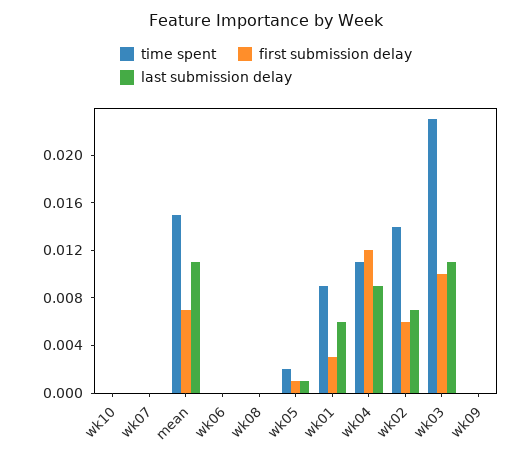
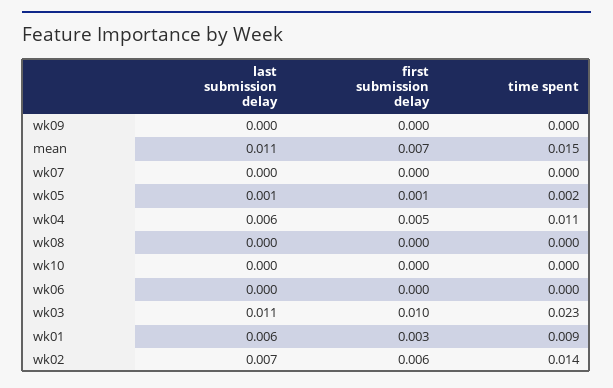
first submission delay, wk04: 0.012 -> 0.005
last submission delay, wk04: 0.009 -> 0.006

